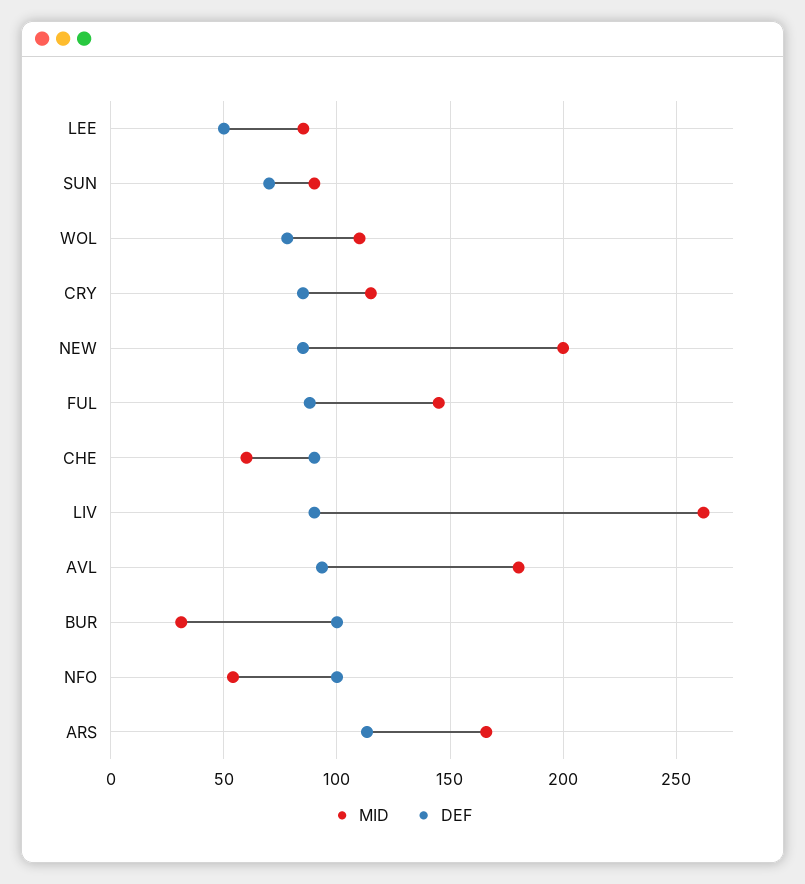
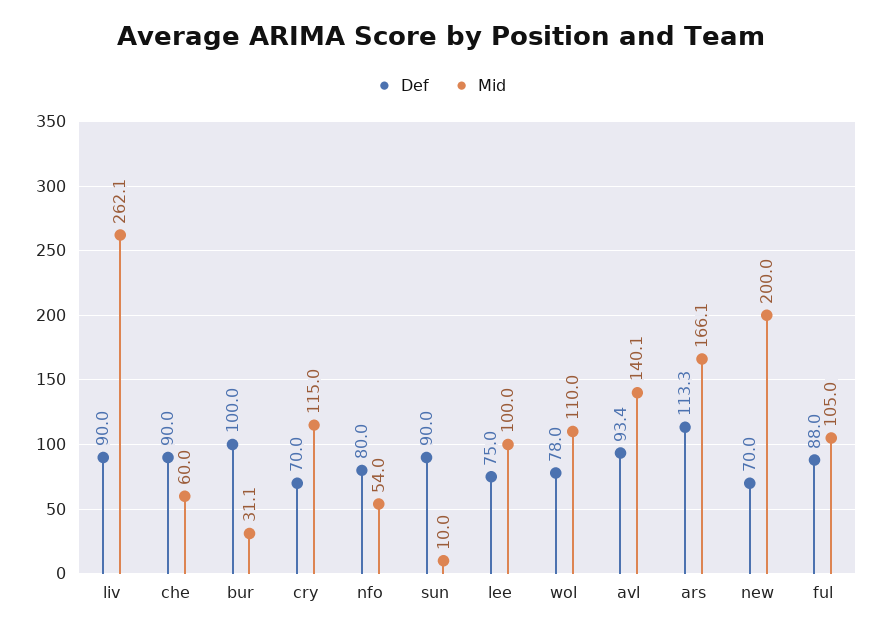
MID, LEE: 85 -> 100
DEF, LEE: 50 -> 75
MID, SUN: 90 -> 10
DEF, SUN: 70 -> 90
DEF, CRY: 85 -> 70
DEF, NEW: 85 -> 70
MID, FUL: 145 -> 105
MID, AVL: 180 -> 140.1
DEF, NFO: 100 -> 80

